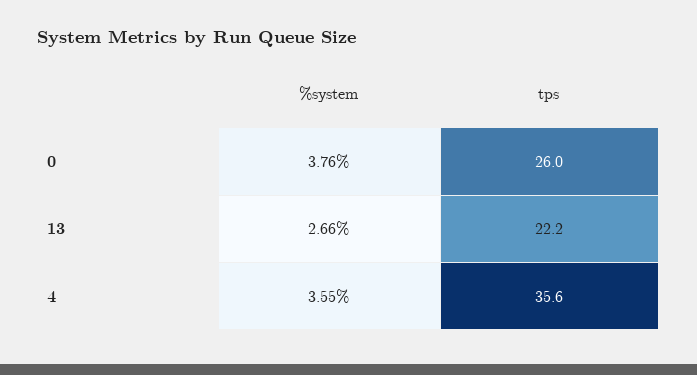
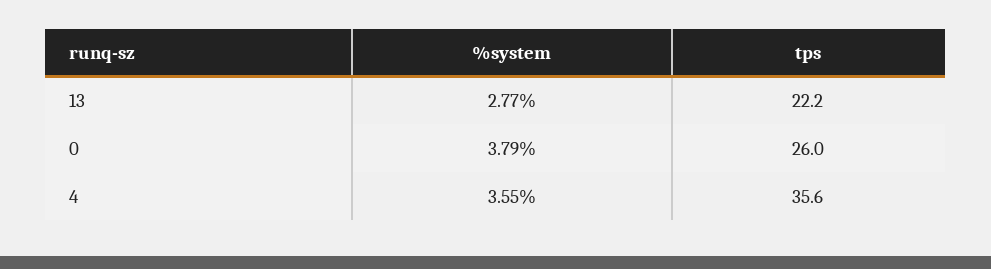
%system, 0: 3.76 -> 3.79
%system, 13: 2.66 -> 2.77

